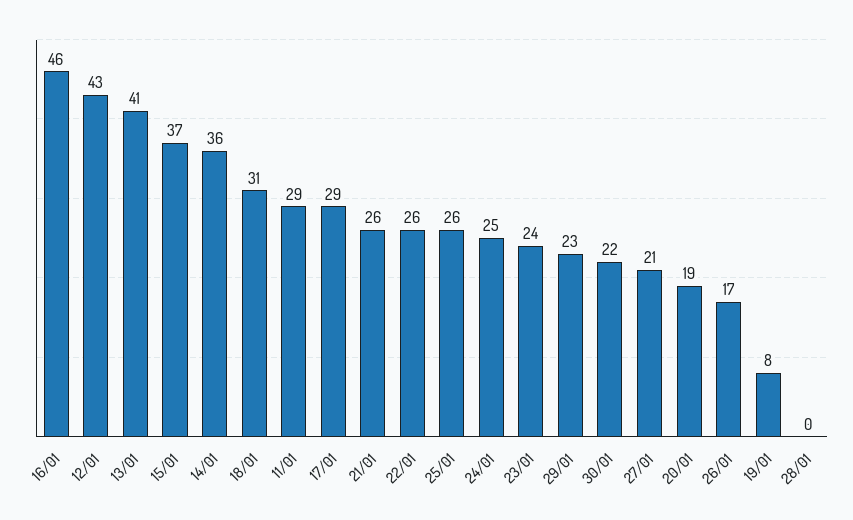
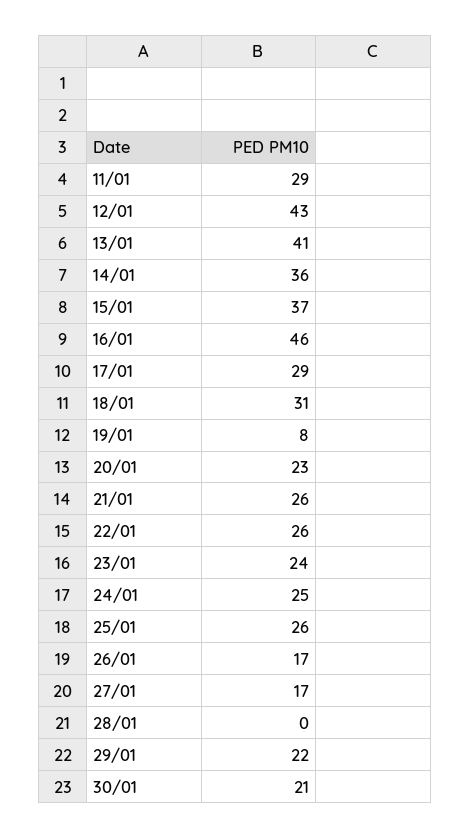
29/01: 23 -> 22
30/01: 22 -> 21
27/01: 21 -> 17
20/01: 19 -> 23

